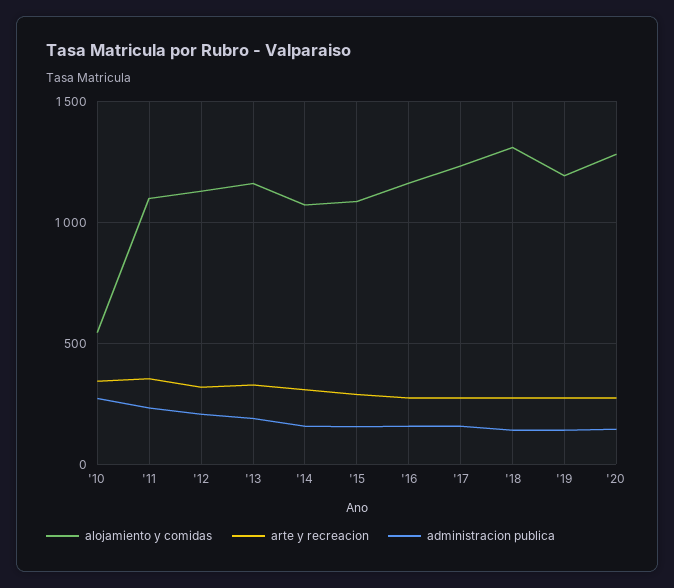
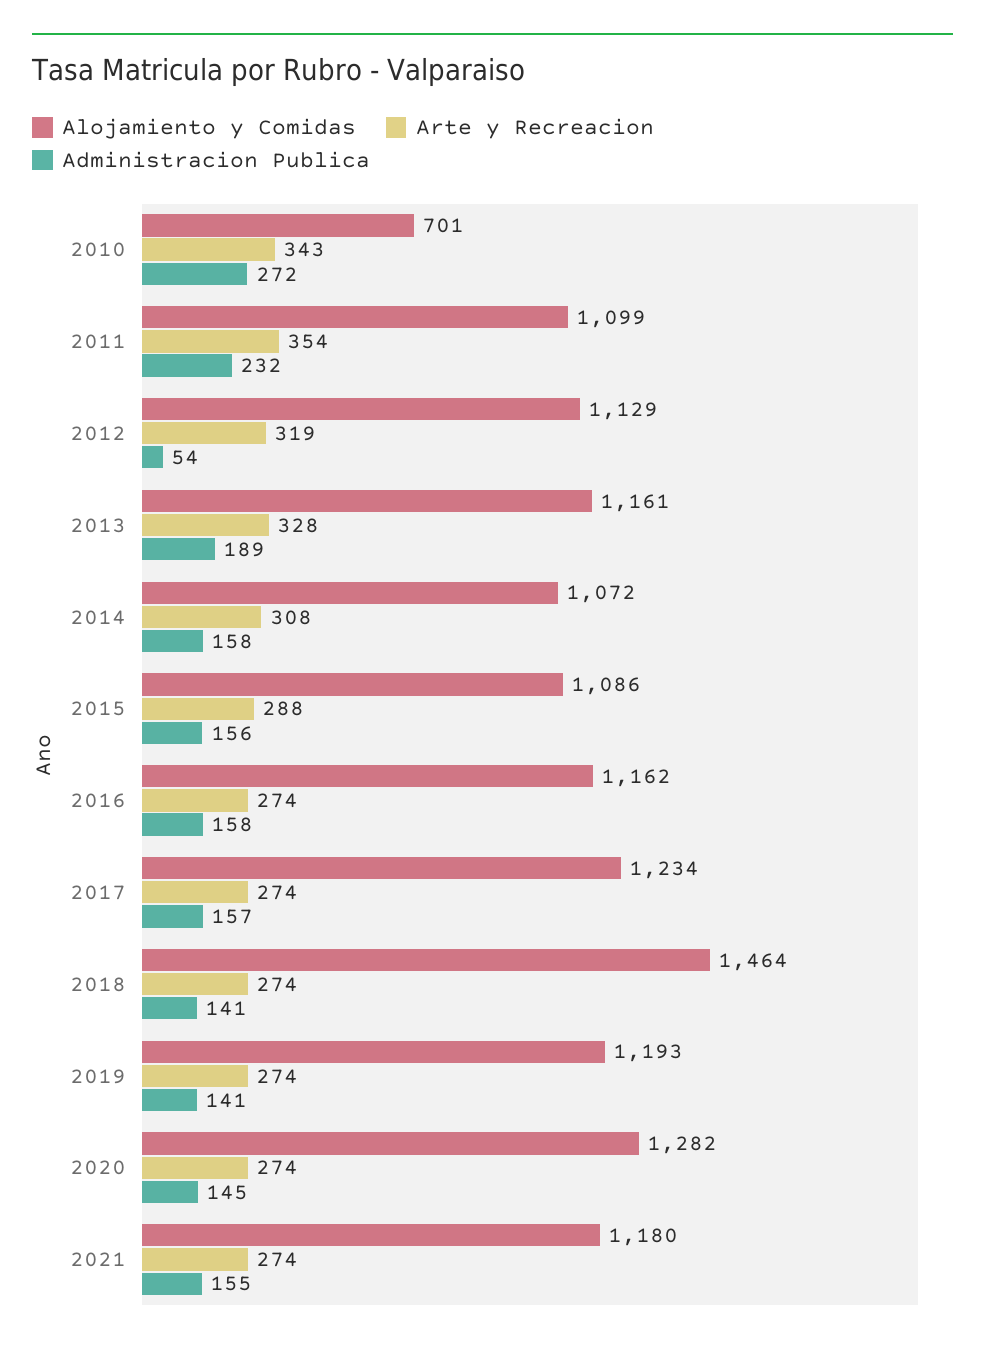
alojamiento y comidas, '10: 550 -> 701
administracion publica, '12: 200 -> 54
alojamiento y comidas, '18: 1300 -> 1464
alojamiento y comidas, 2021: none -> 1180
arte y recreacion, 2021: none -> 274
administracion publica, 2021: none -> 155

